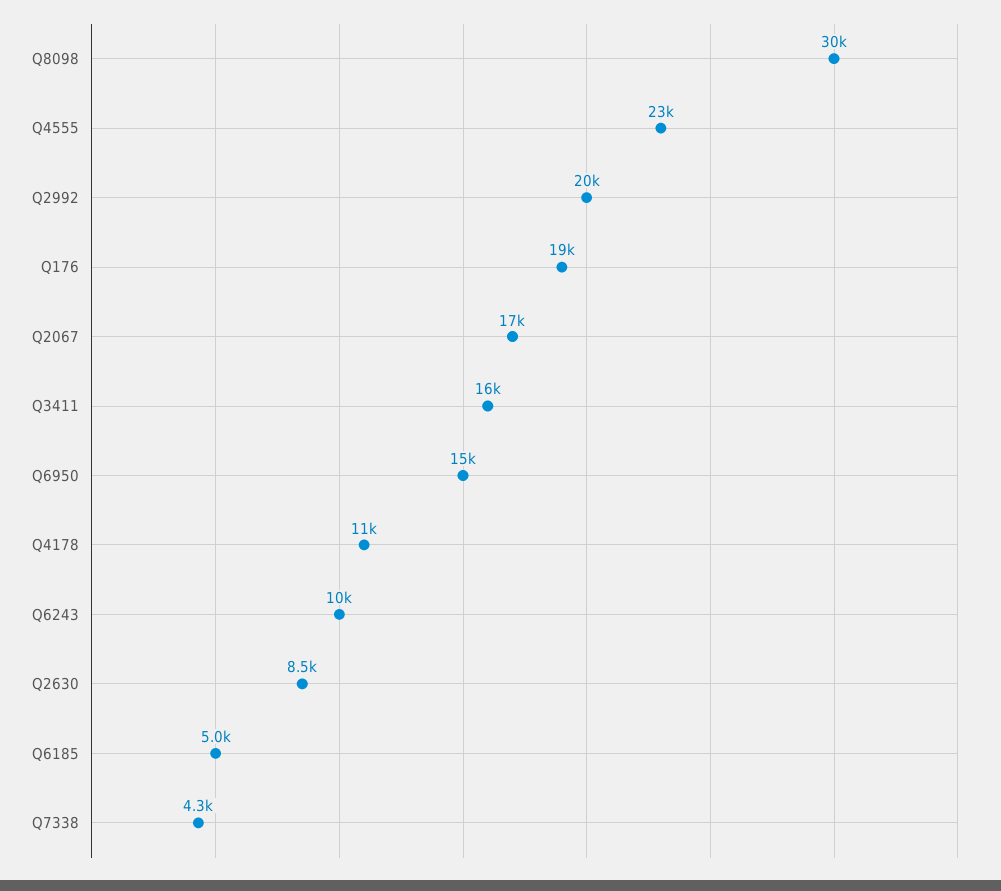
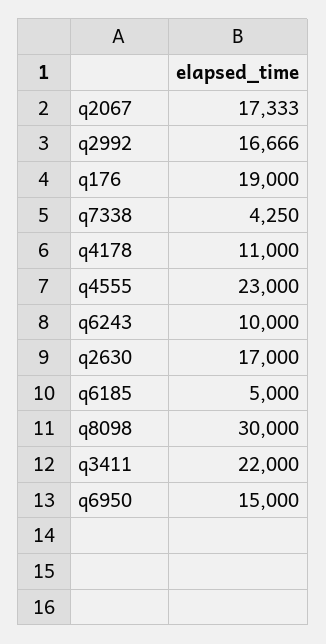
Q2992: 20000 -> 16666
Q3411: 16000 -> 22000
Q2630: 8500 -> 17000

